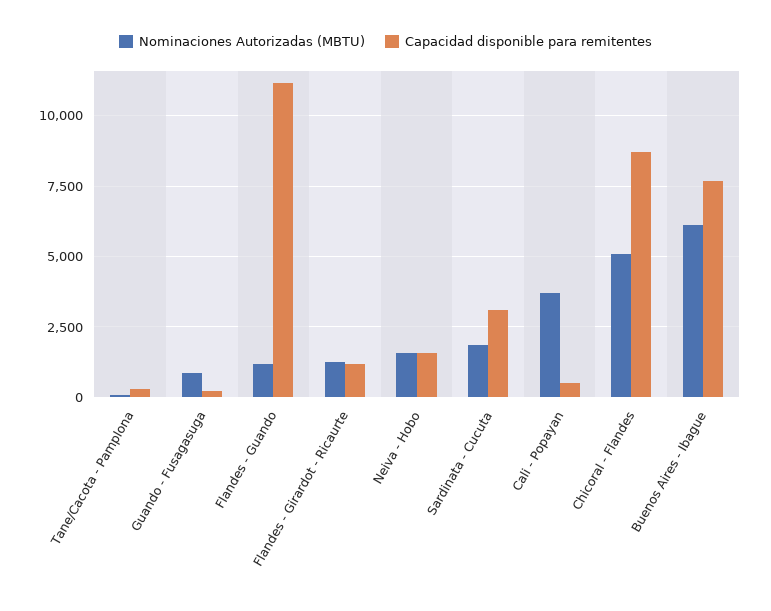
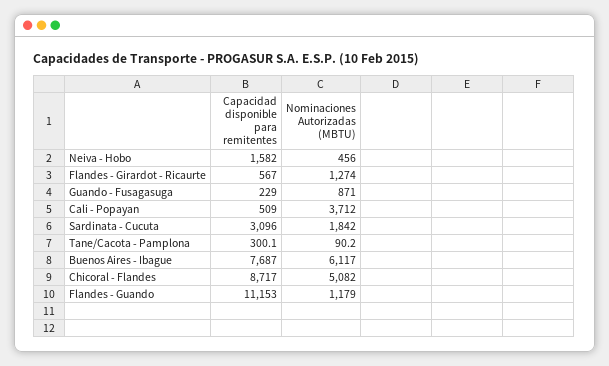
Capacidad disponible para remitentes, Flandes - Girardot - Ricaurte: 1250 -> 567
Nominaciones Autorizadas (MBTU), Neiva - Hobo: 1500 -> 456

